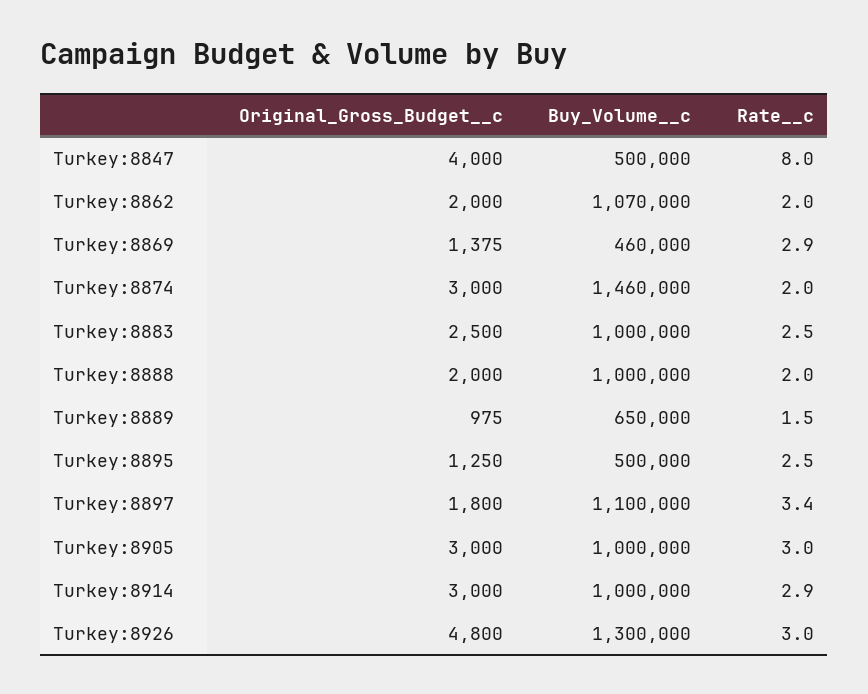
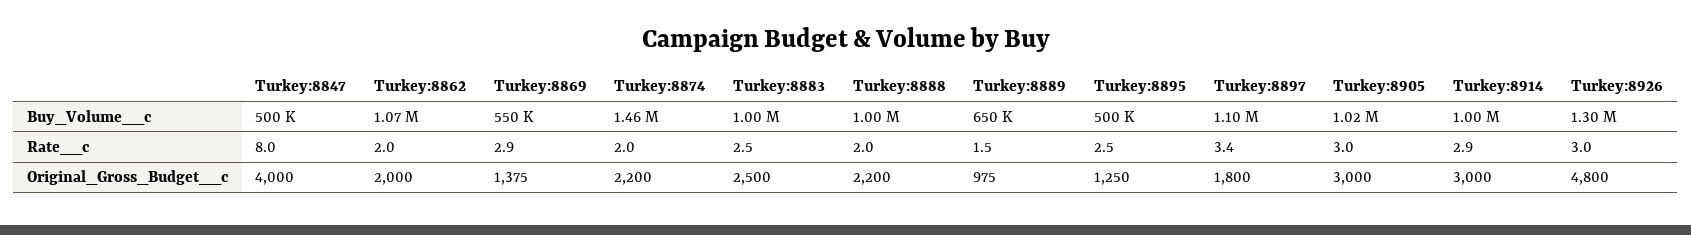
Buy_Volume__c, Turkey:8869: 460000 -> 550000
Original_Gross_Budget__c, Turkey:8874: 3000 -> 2200
Original_Gross_Budget__c, Turkey:8888: 2000 -> 2200
Buy_Volume__c, Turkey:8905: 1000000 -> 1020000

